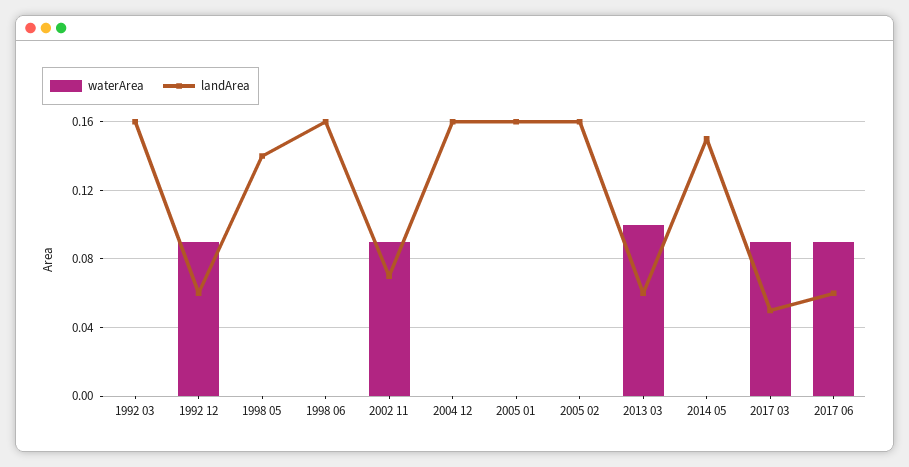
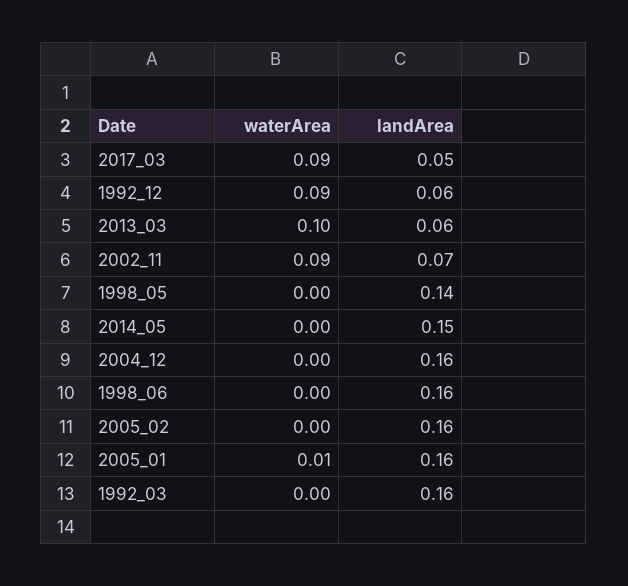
waterArea, 2005 01: 0 -> 0.01
waterArea, 2017 06: 0.09 -> none
landArea, 2017 06: 0.06 -> none

